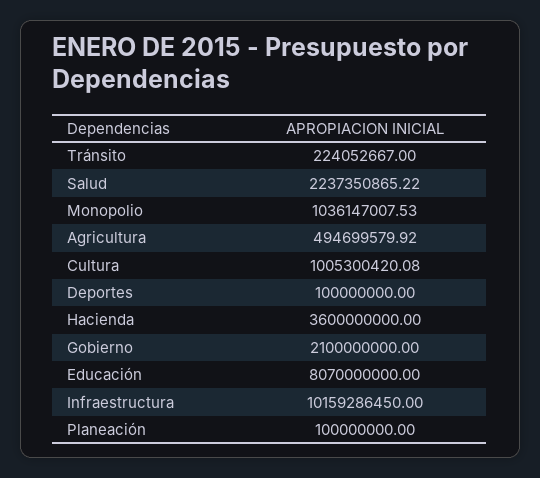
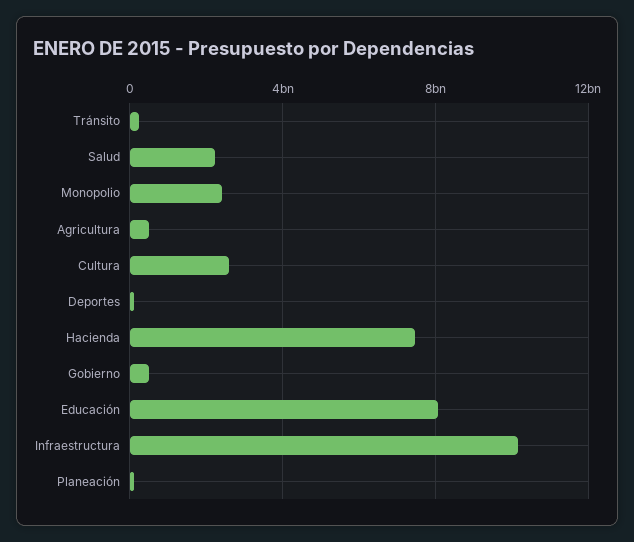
Monopolio: 1036147007.53 -> 2500000000
Cultura: 1005300420.08 -> 2500000000
Hacienda: 3600000000 -> 7500000000
Gobierno: 2100000000 -> 500000000

